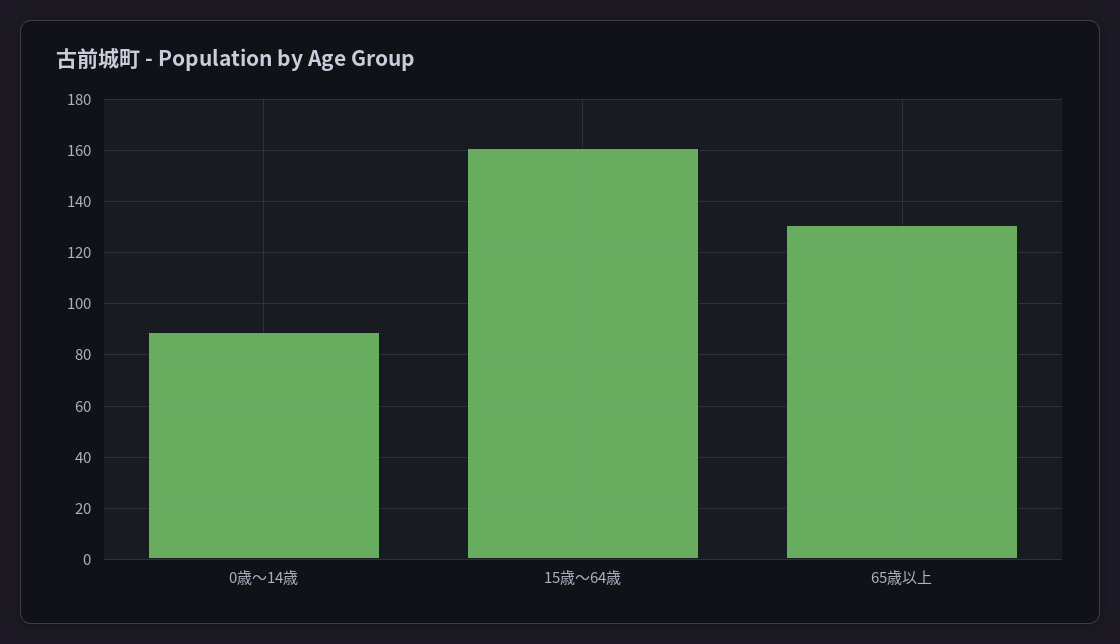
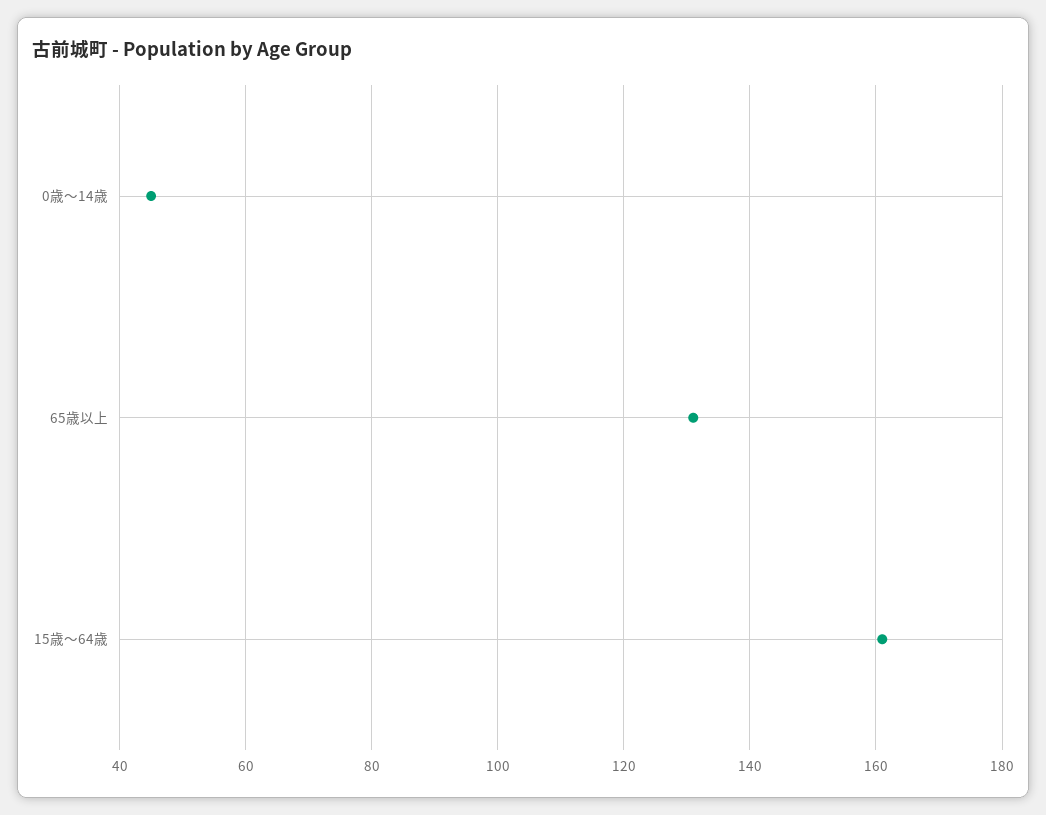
0歳～14歳: 90 -> 45

